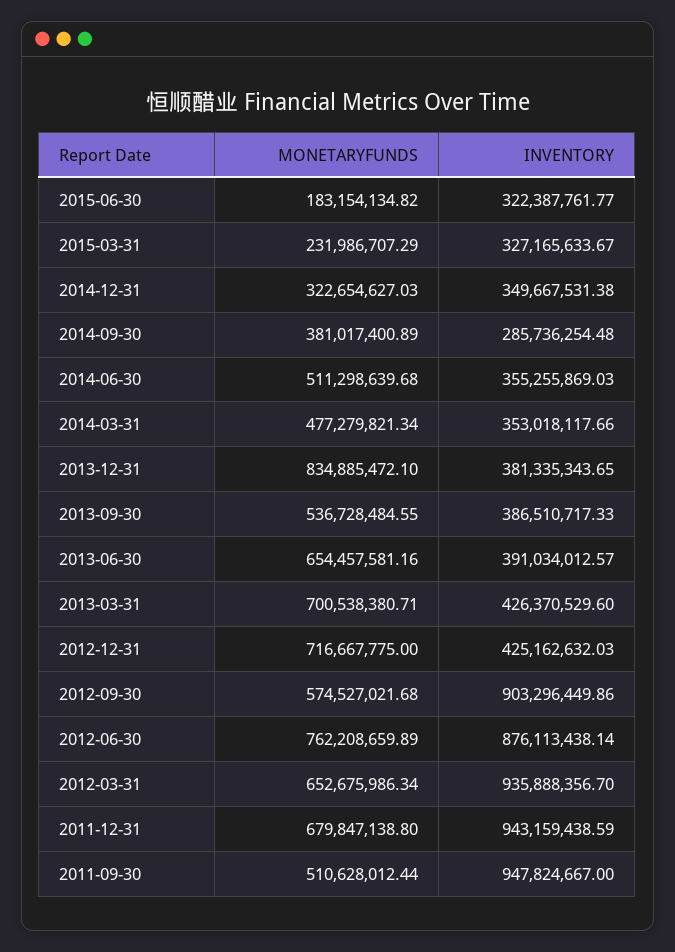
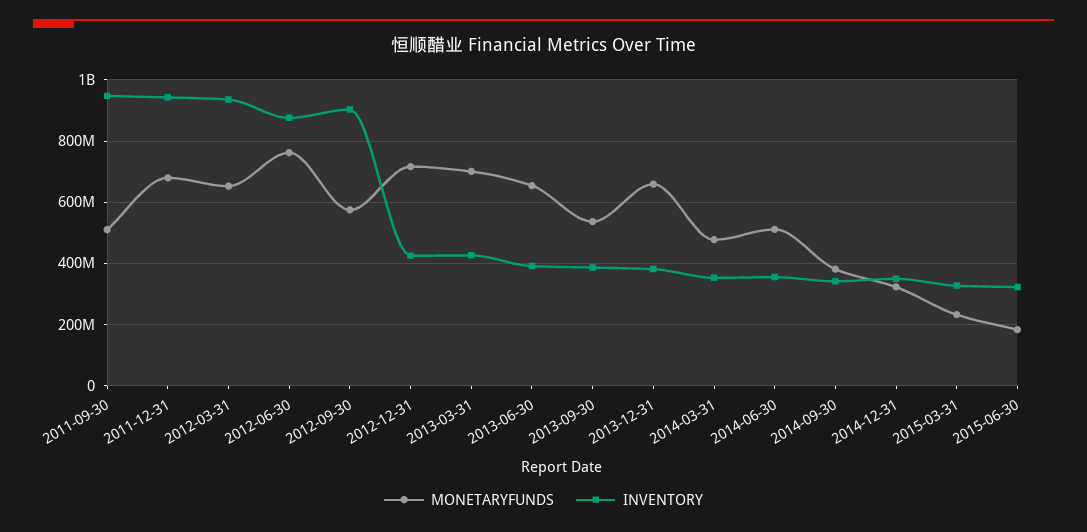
INVENTORY, 2014-09-30: 285736254.48 -> 340000000
MONETARYFUNDS, 2013-12-31: 834885472.1 -> 660000000

